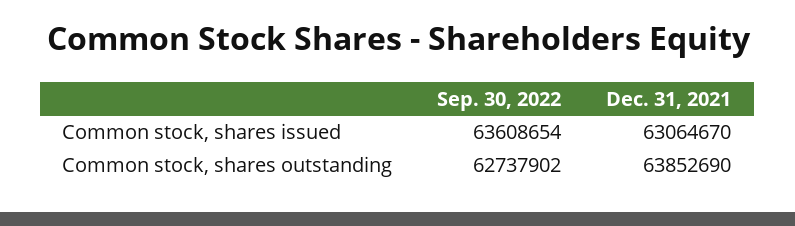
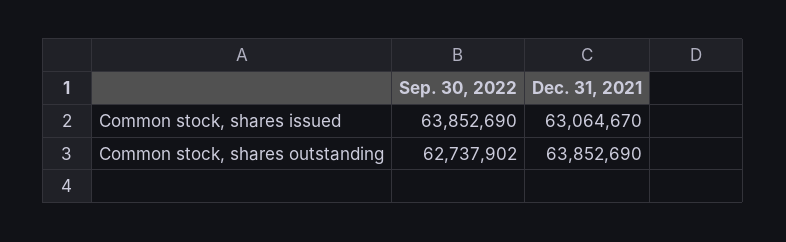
Sep. 30, 2022, Common stock, shares issued: 63608654 -> 63852690

